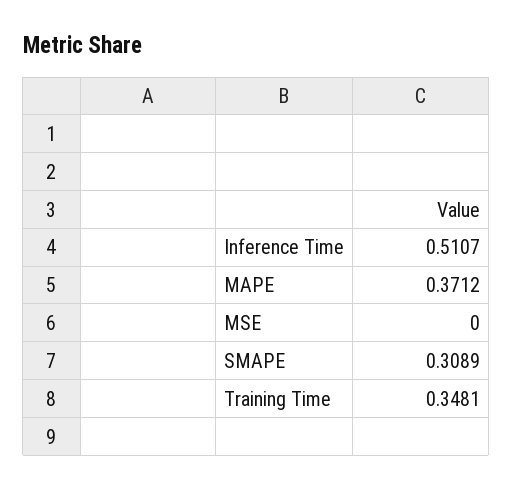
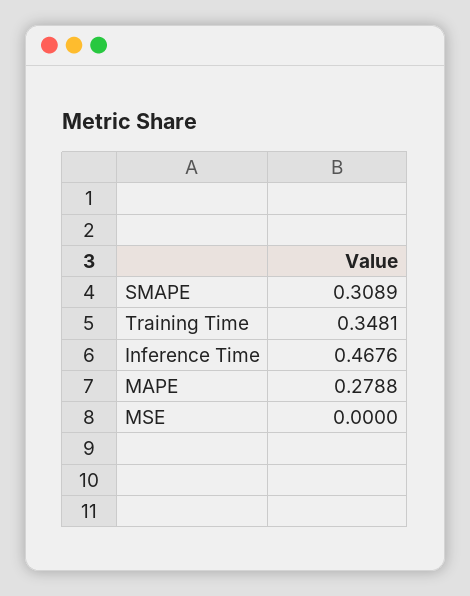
Inference Time: 0.5107 -> 0.4676
MAPE: 0.3712 -> 0.2788

